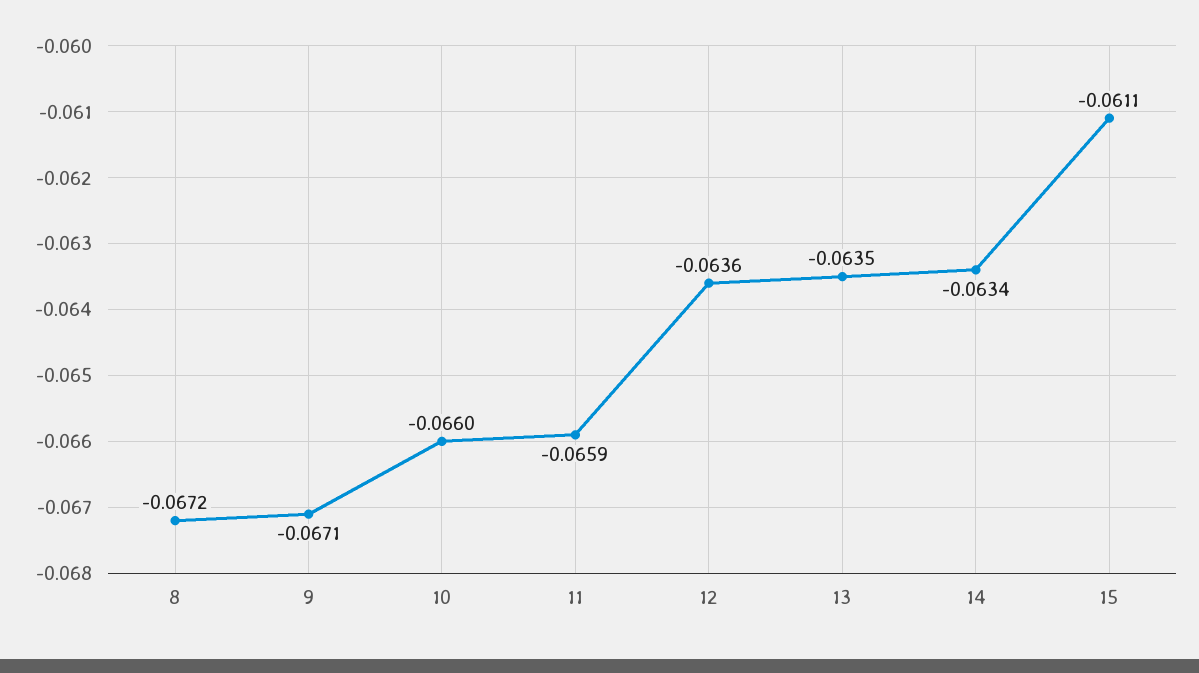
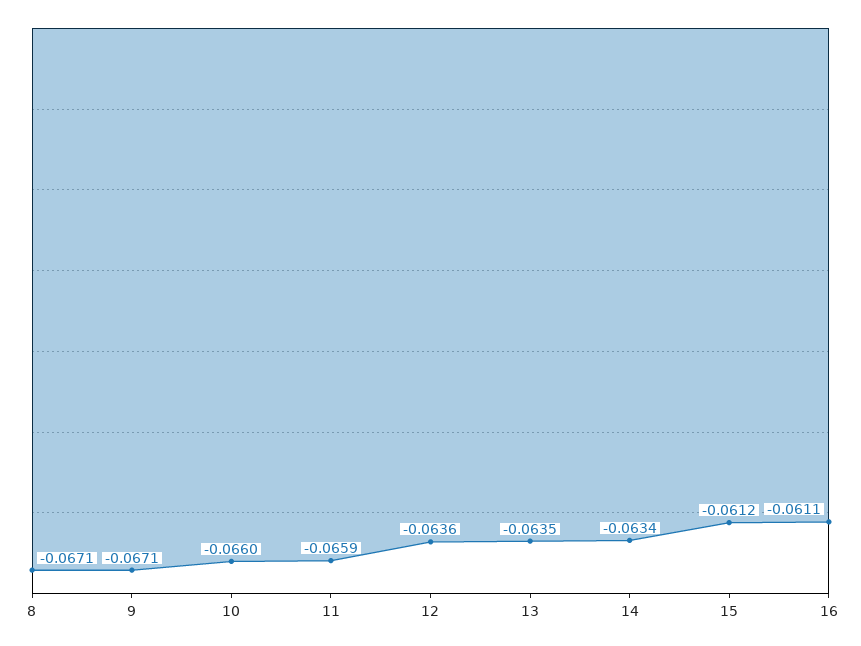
8: -0.0672 -> -0.0671
15: -0.0611 -> -0.0612
16: none -> -0.0611

